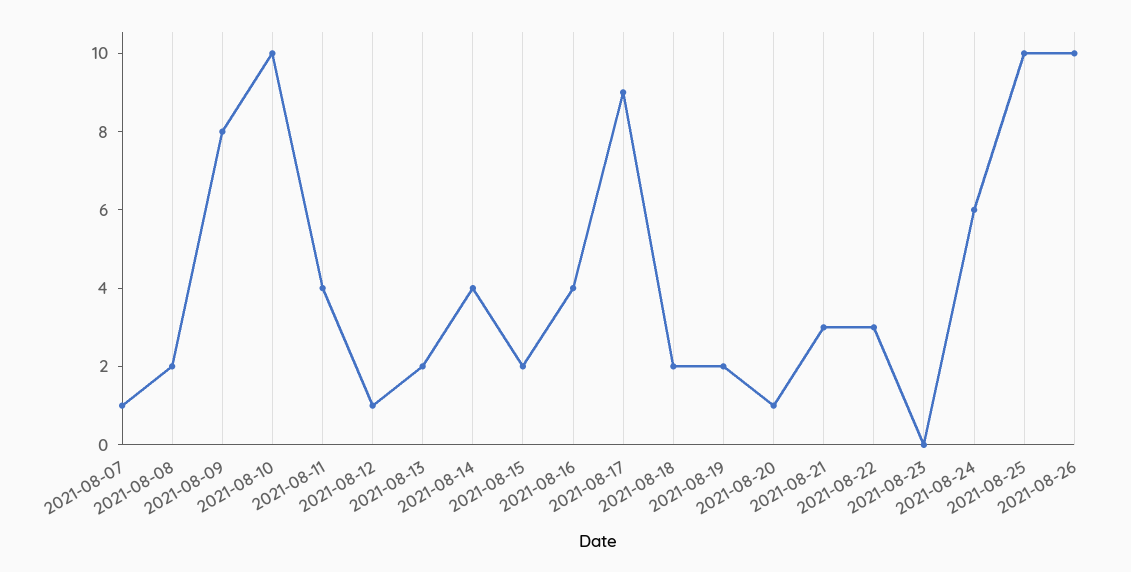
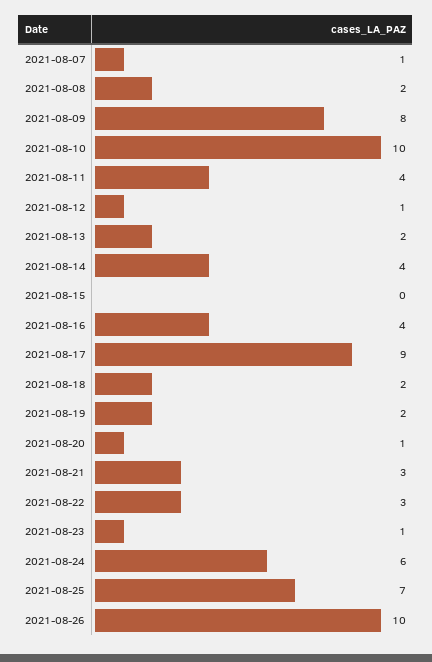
2021-08-15: 2 -> 0
2021-08-23: 0 -> 1
2021-08-25: 10 -> 7

